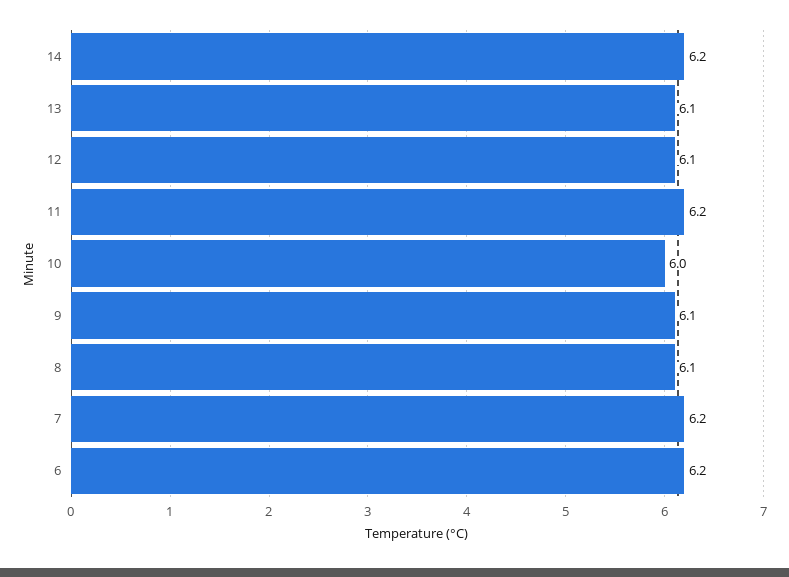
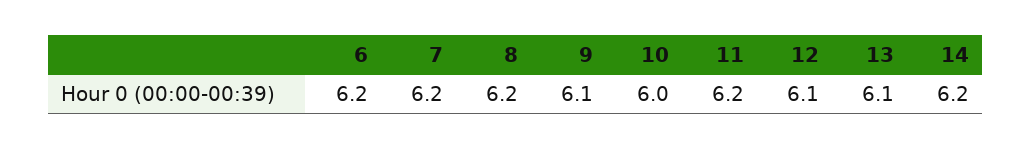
8: 6.1 -> 6.2

